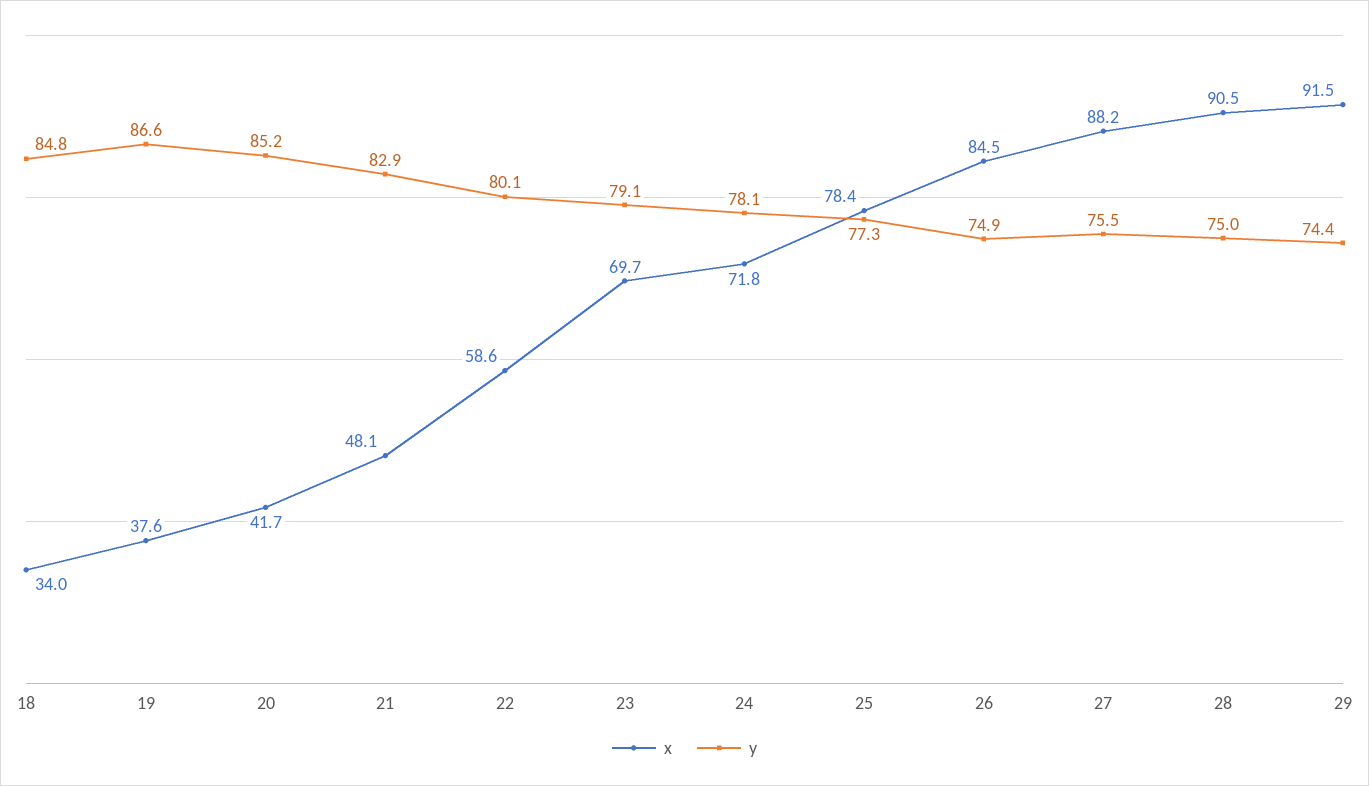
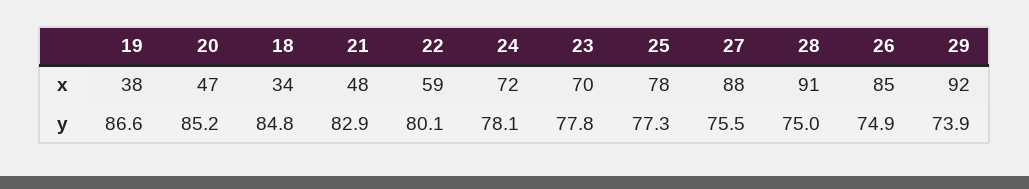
x, 20: 41.7 -> 47
y, 23: 79.1 -> 77.8
y, 29: 74.4 -> 73.9

